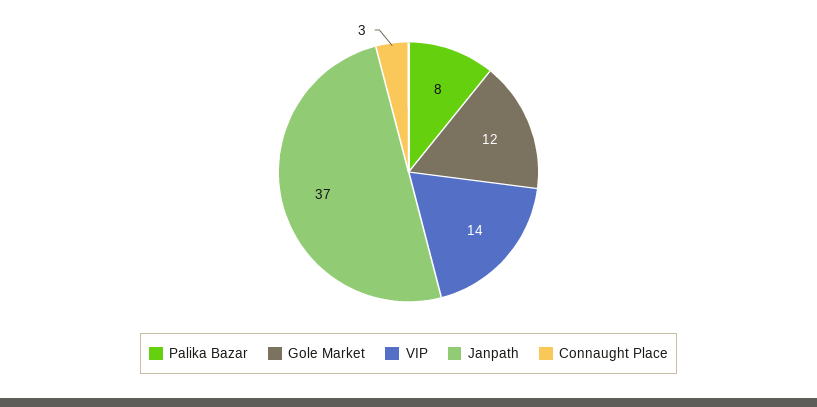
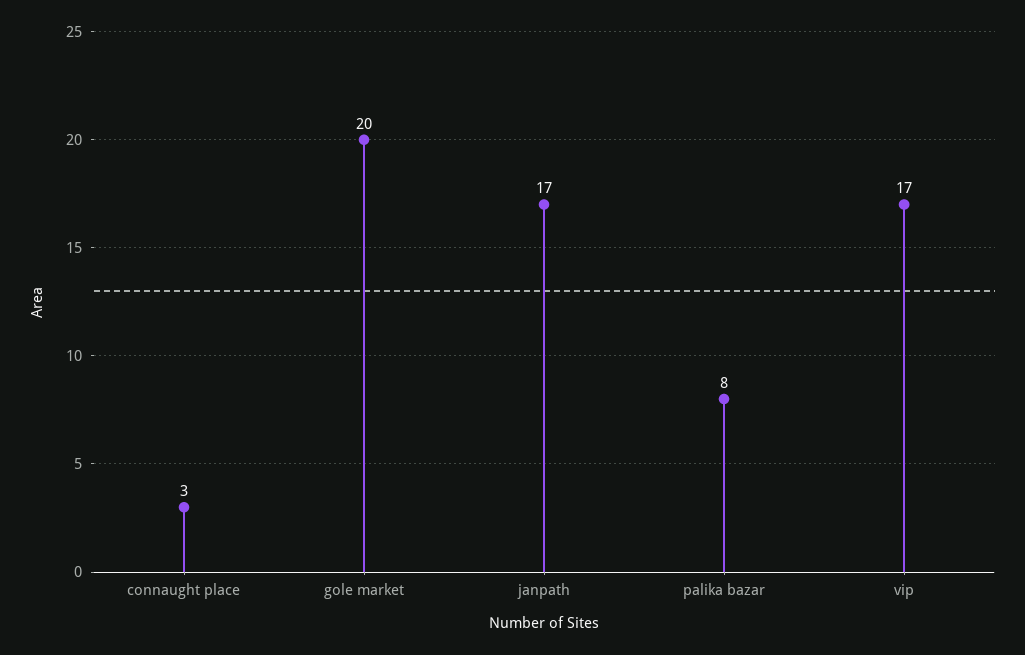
Gole Market: 12 -> 20
VIP: 14 -> 17
Janpath: 37 -> 17

